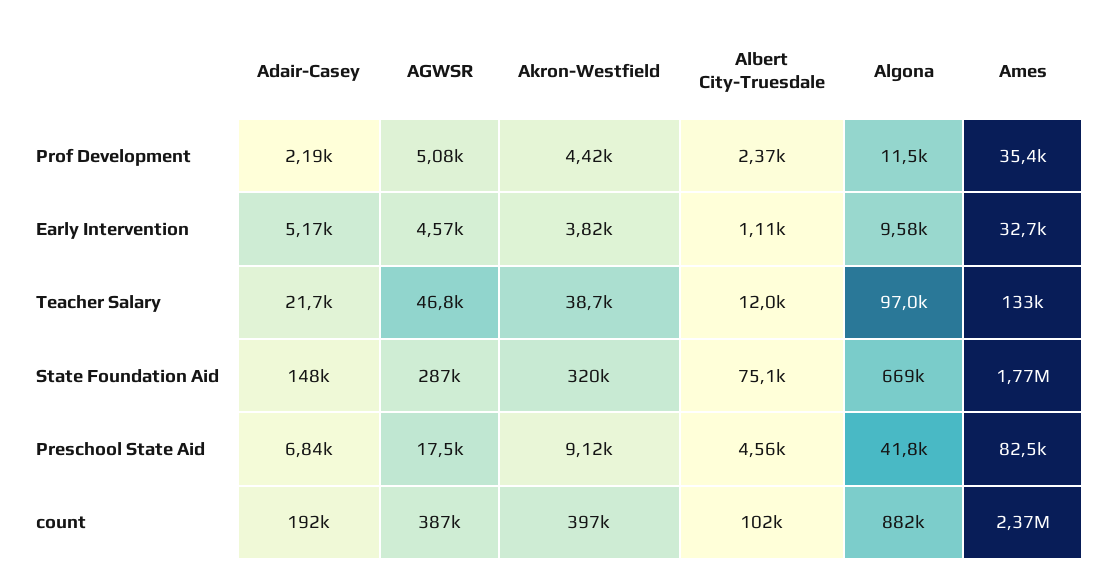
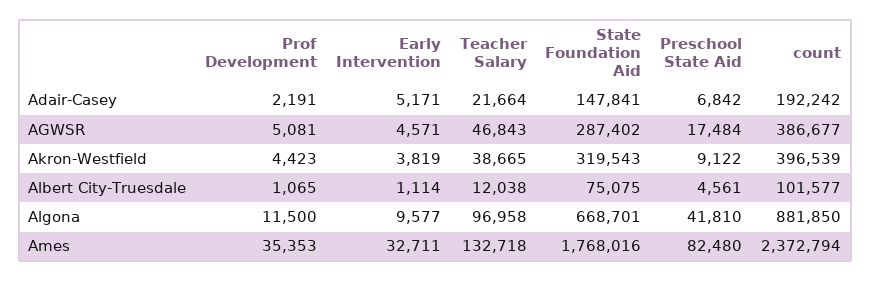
Albert City-Truesdale, Prof Development: 2370 -> 1065

